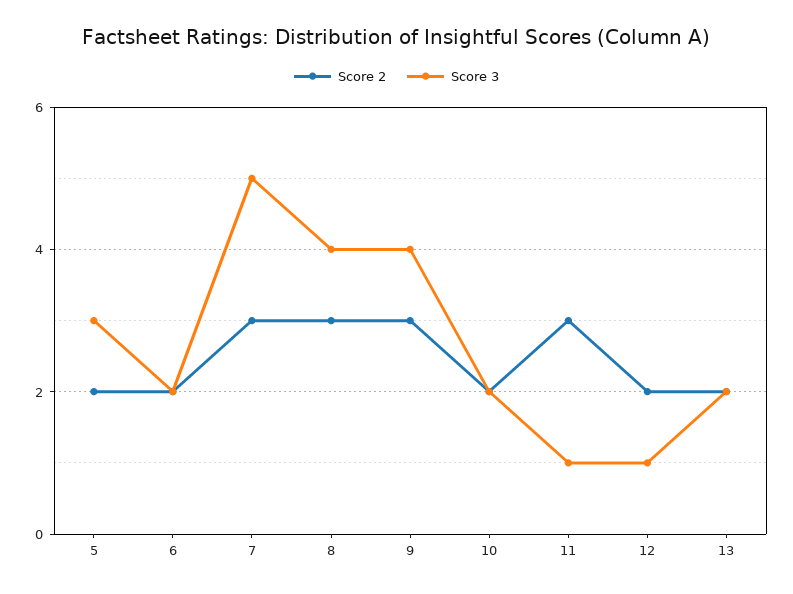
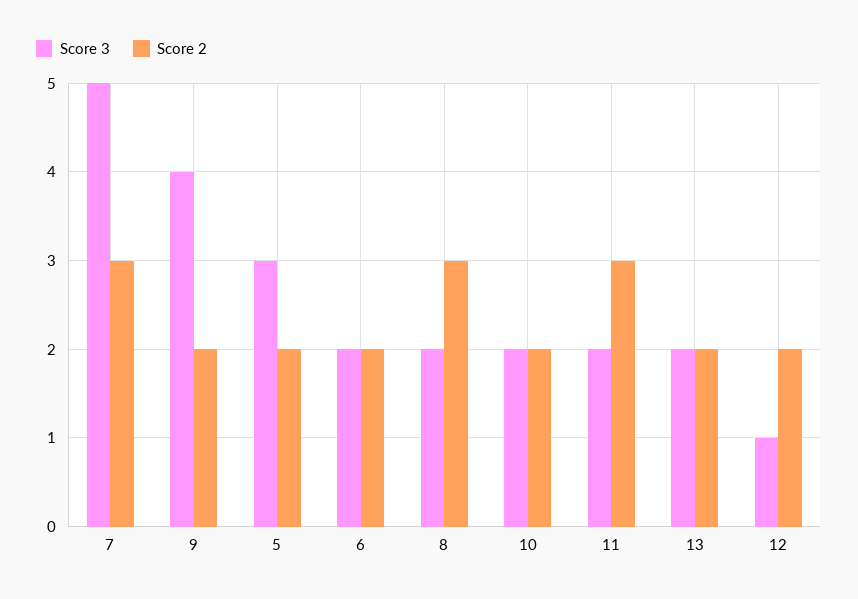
Score 3, 8: 4 -> 2
Score 2, 9: 3 -> 2
Score 3, 11: 1 -> 2

